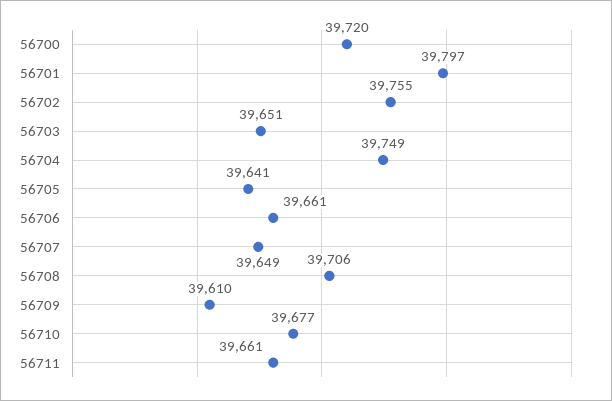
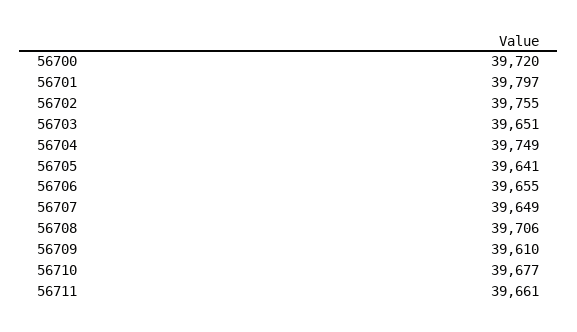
56706: 39661 -> 39655

